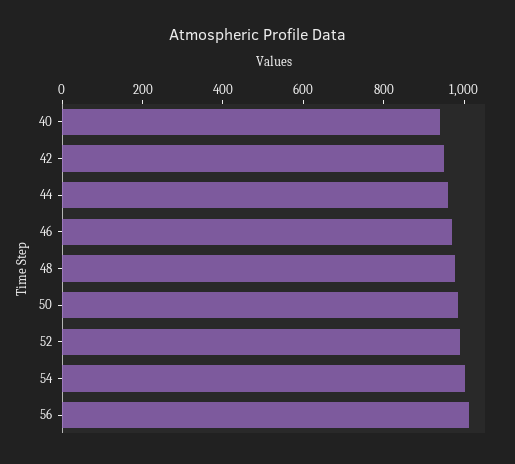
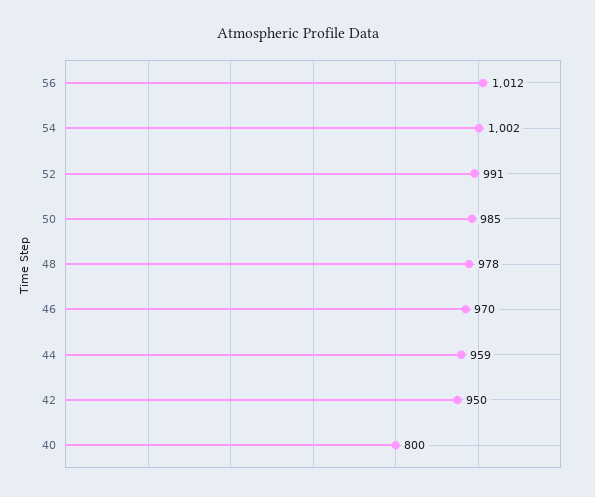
40: 950 -> 800

